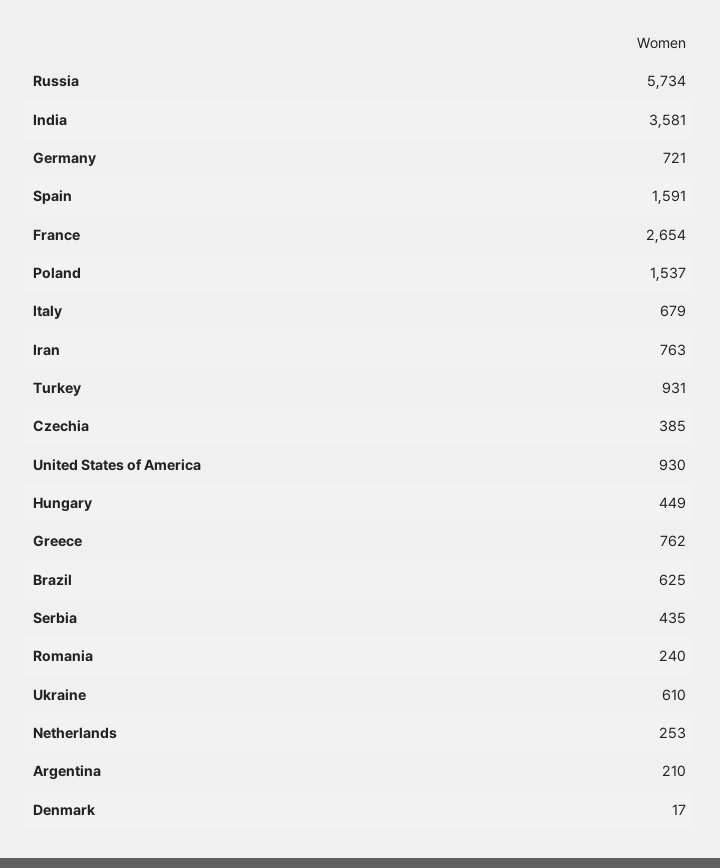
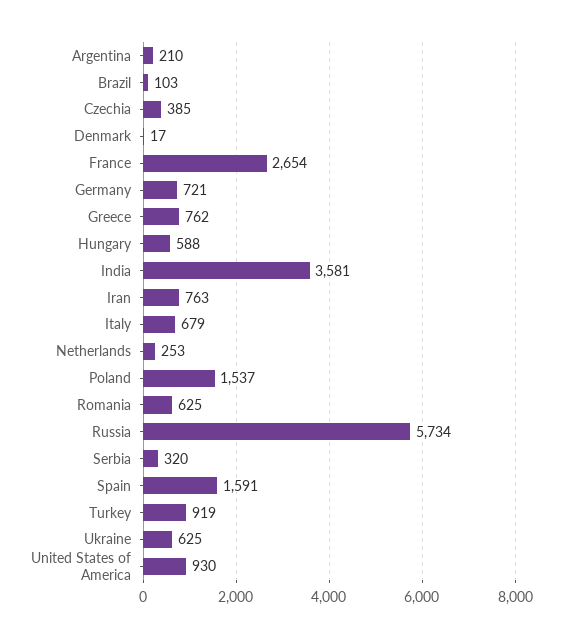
Turkey: 931 -> 919
Hungary: 449 -> 588
Brazil: 625 -> 103
Serbia: 435 -> 320
Romania: 240 -> 625
Ukraine: 610 -> 625

